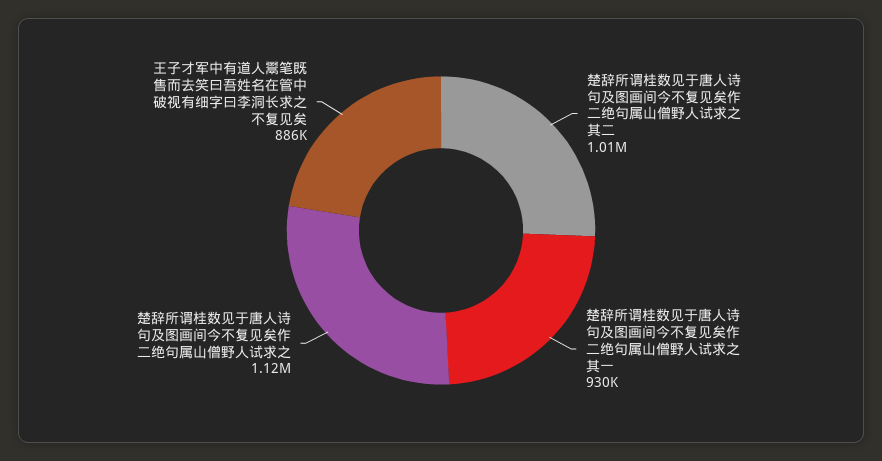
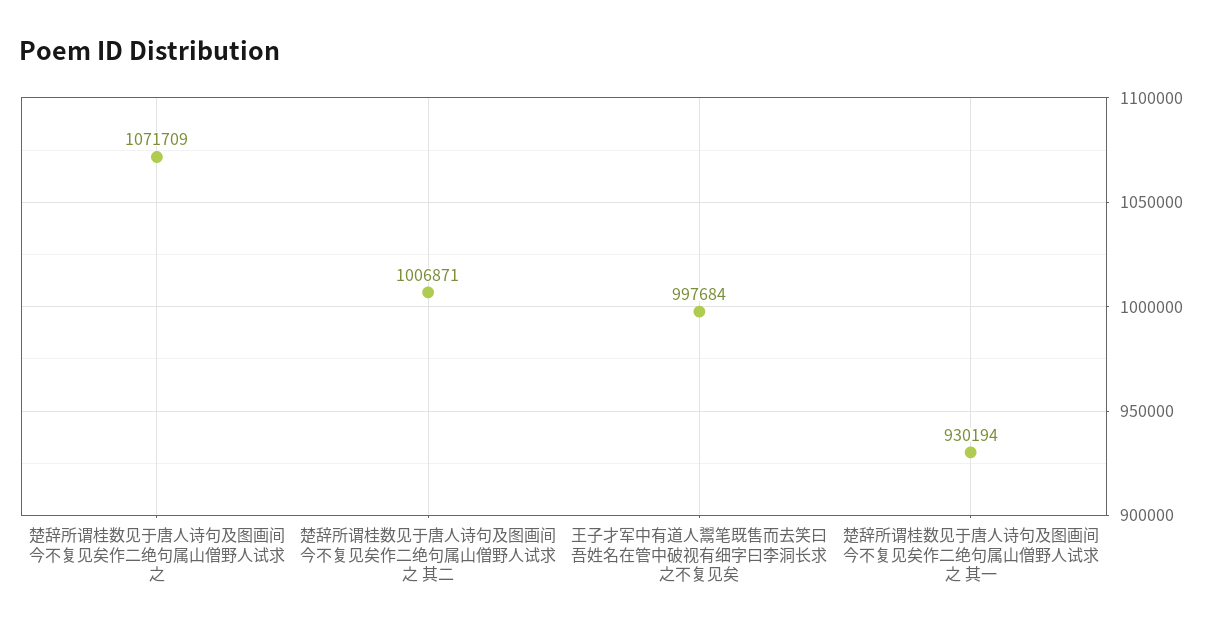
楚辞所谓桂数见于唐人诗句及图画间今不复见矣作二绝句属山僧野人试求之: 1120000 -> 1071709
王子才军中有道人鬻笔既售而去笑曰吾姓名在管中破视有细字曰李洞长求之不复见矣: 886000 -> 997684

